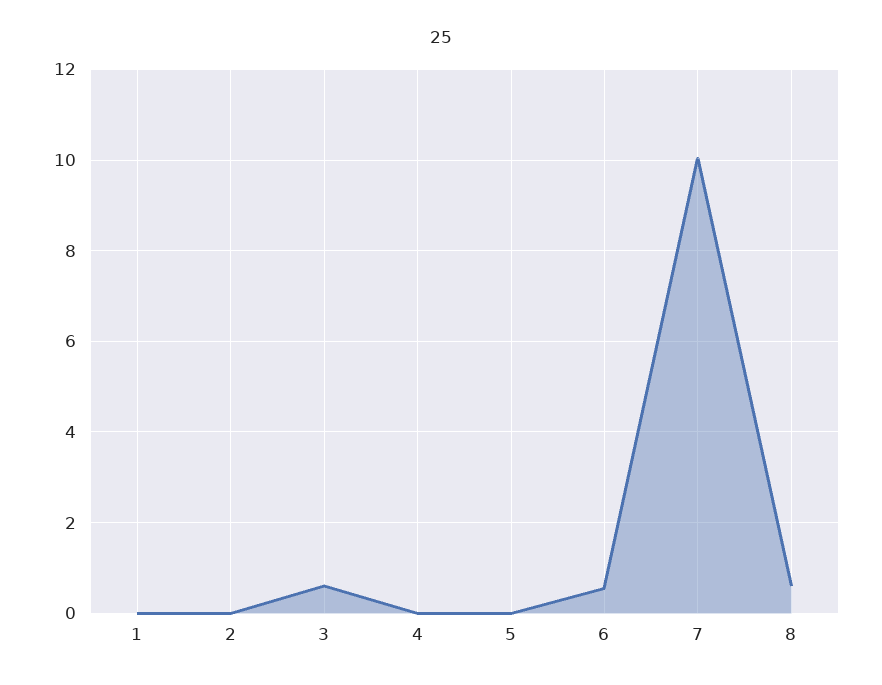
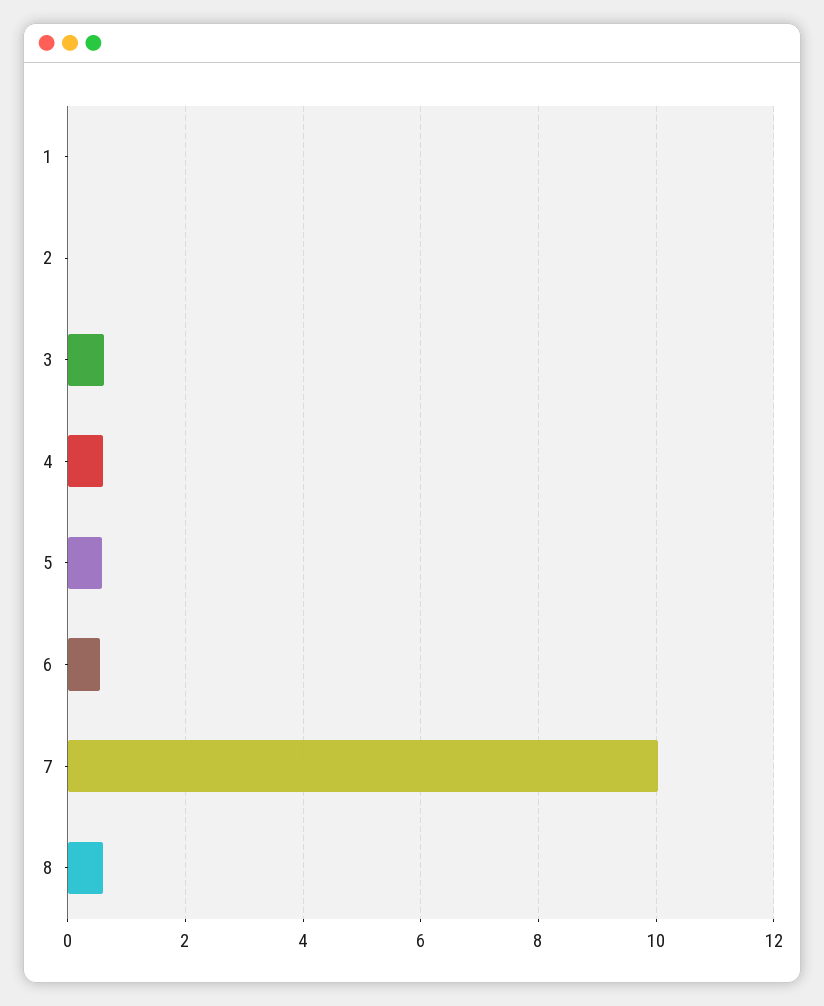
4: 0 -> 0.6
5: 0 -> 0.6

